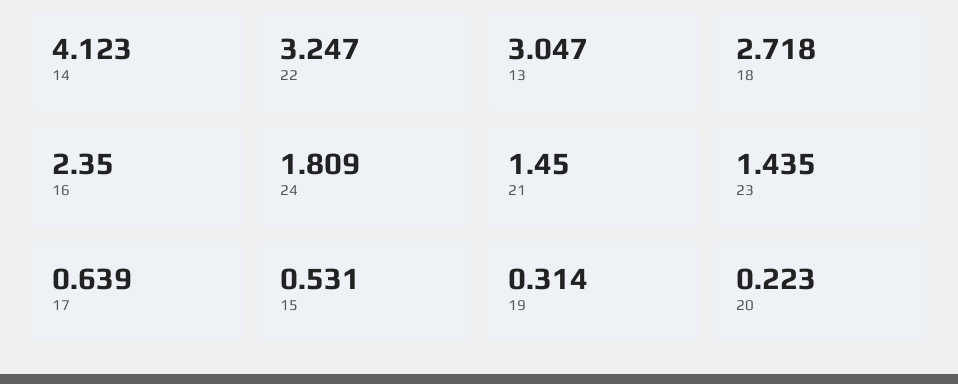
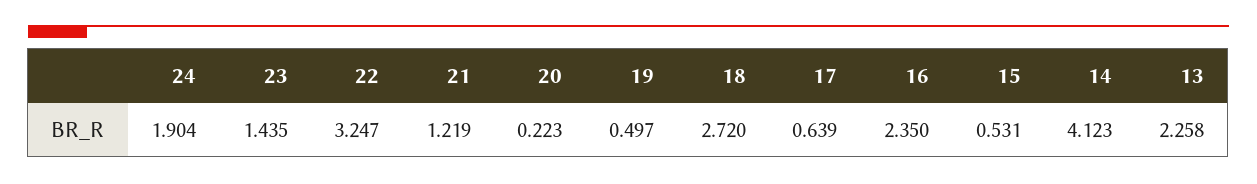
13: 3.047 -> 2.258
18: 2.718 -> 2.72
24: 1.809 -> 1.904
21: 1.45 -> 1.219
19: 0.314 -> 0.497

